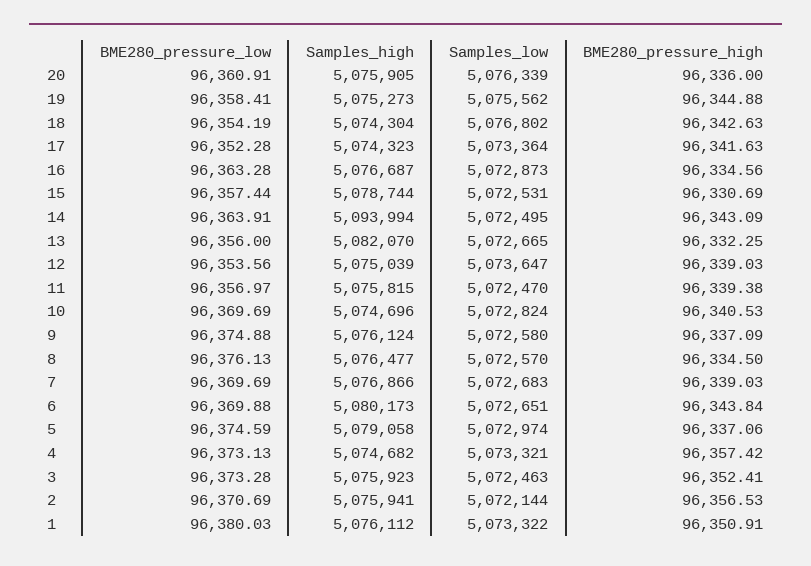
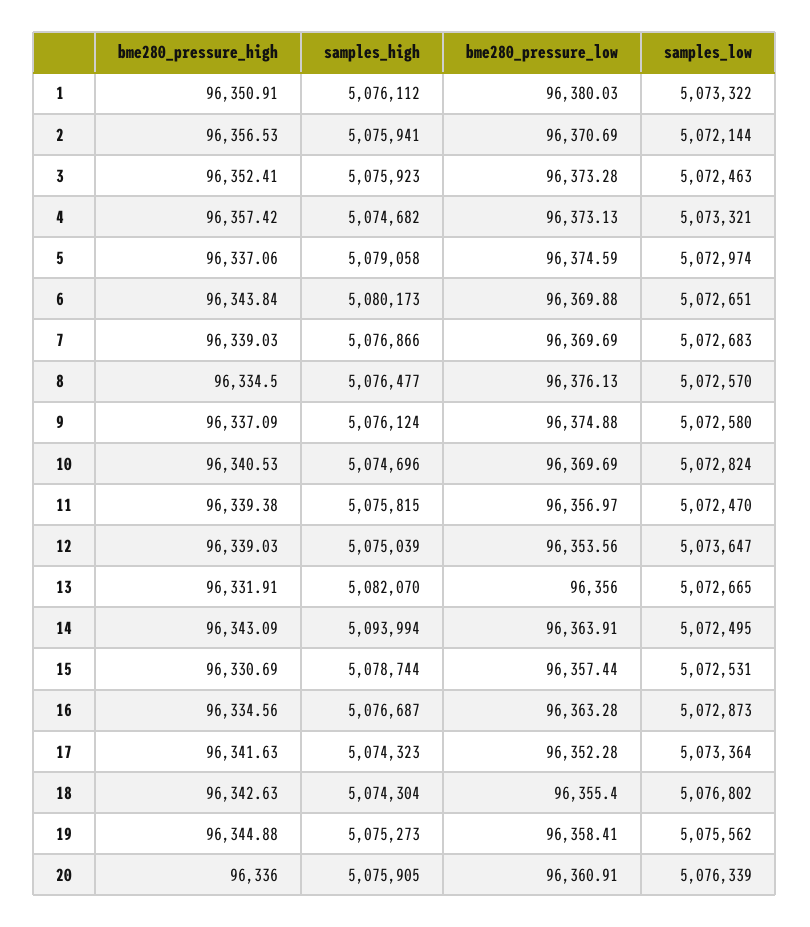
BME280_pressure_low, 18: 96354.19 -> 96355.4
BME280_pressure_high, 13: 96332.25 -> 96331.91

